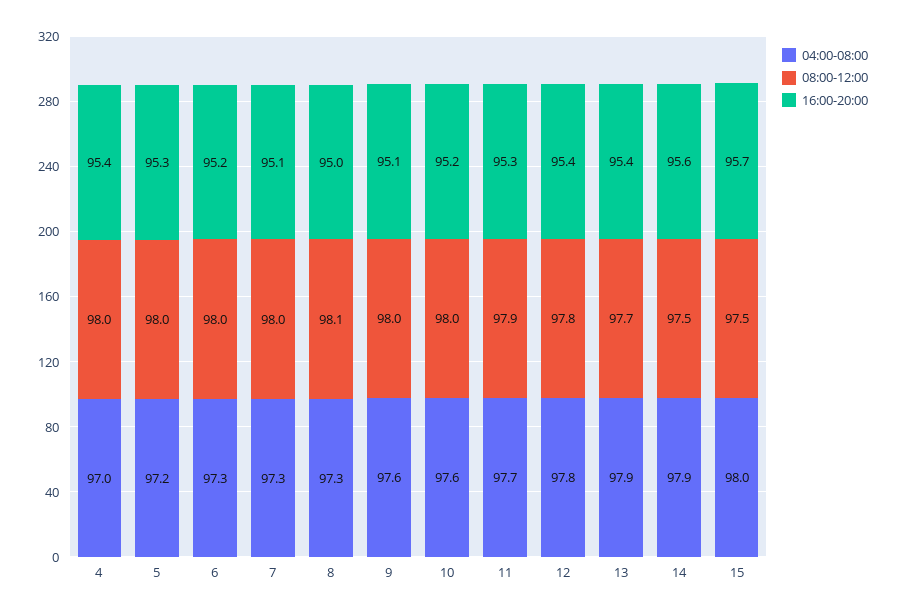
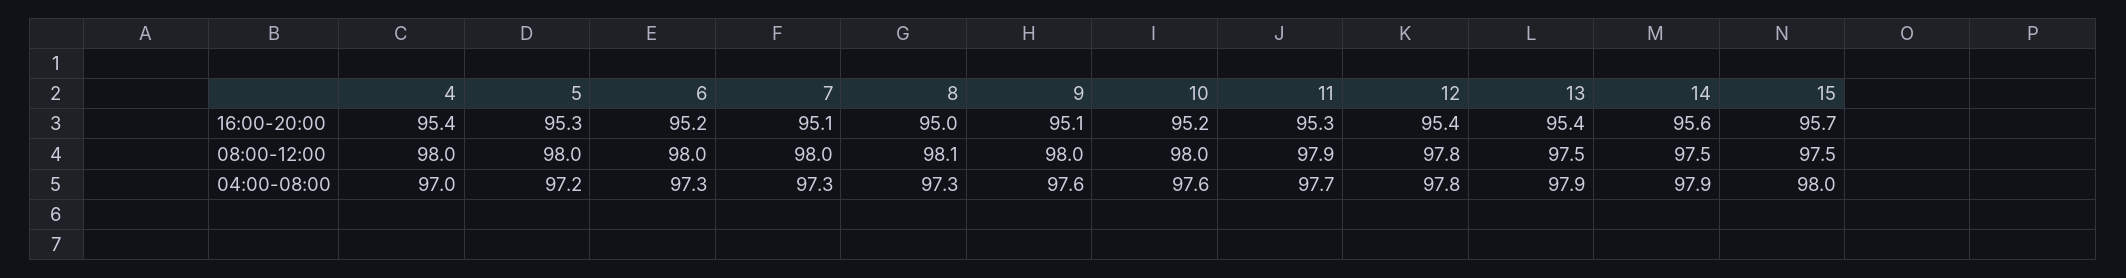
08:00-12:00, 13: 97.7 -> 97.5

